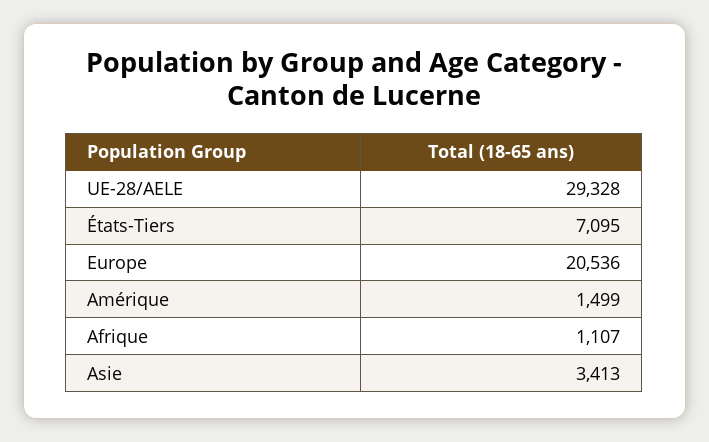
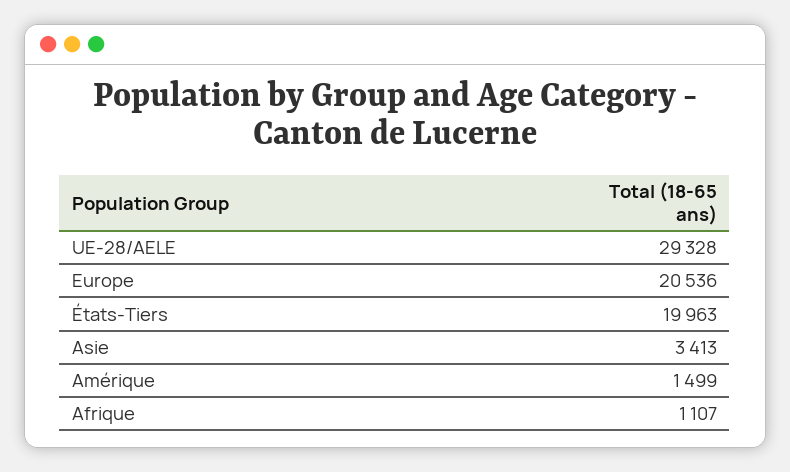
États-Tiers: 7095 -> 19963

